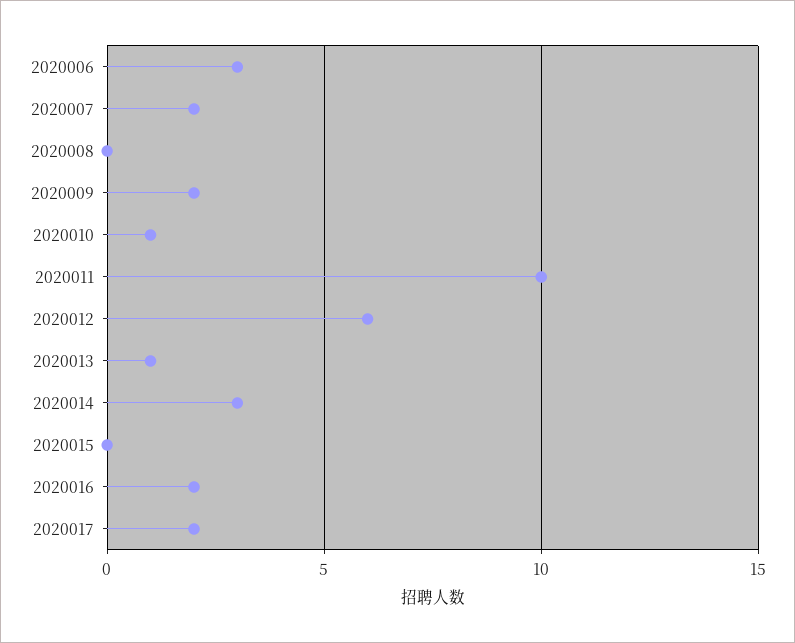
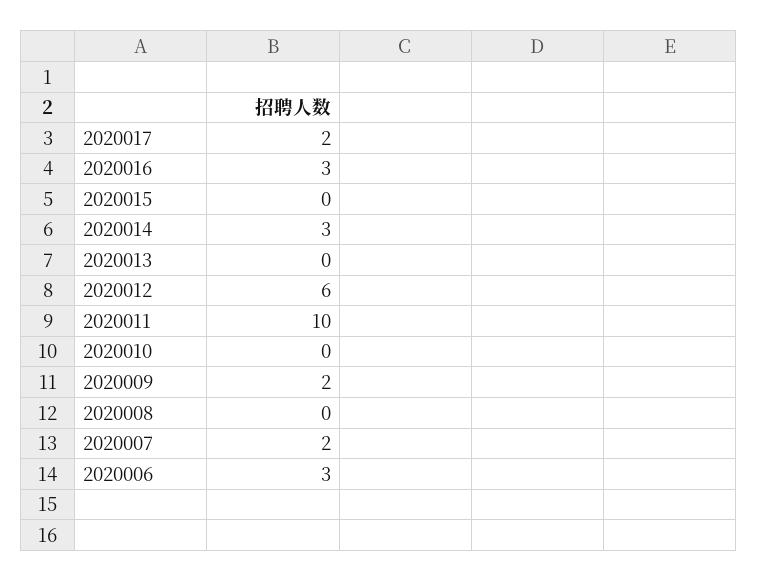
2020010: 1 -> 0
2020013: 1 -> 0
2020016: 2 -> 3

